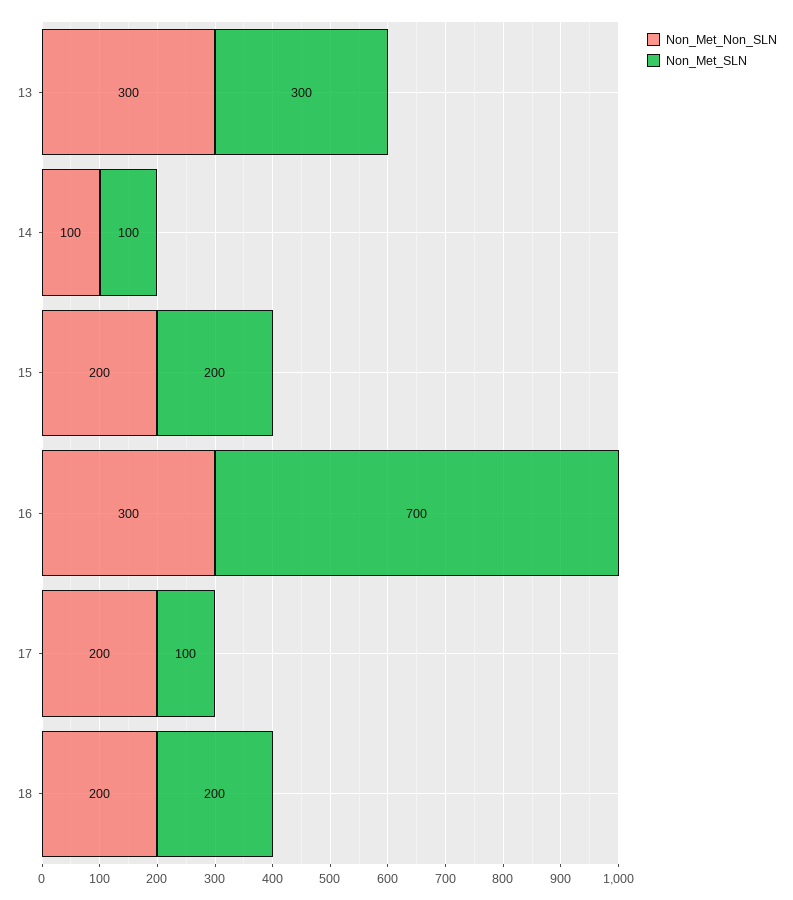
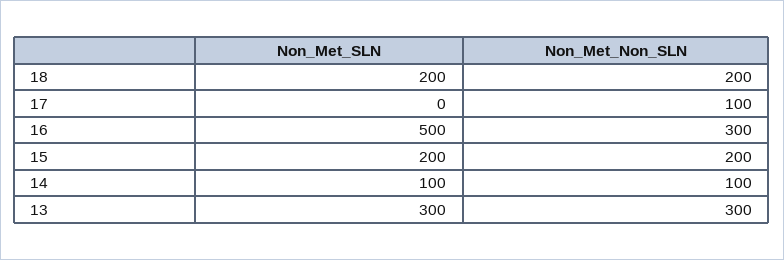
Non_Met_SLN, 16: 700 -> 500
Non_Met_Non_SLN, 17: 200 -> 100
Non_Met_SLN, 17: 100 -> 0

